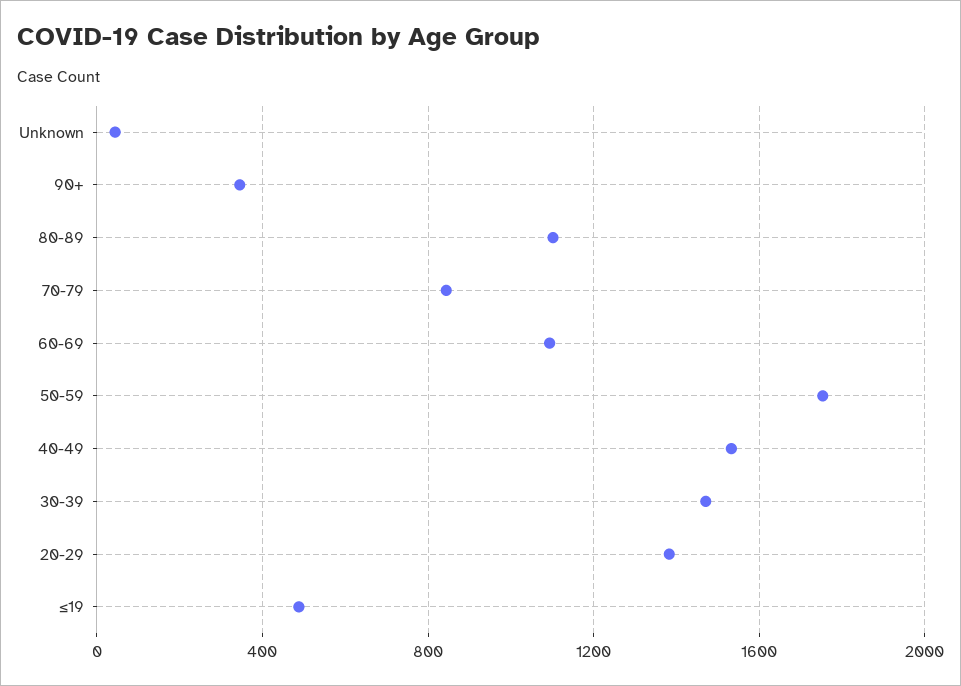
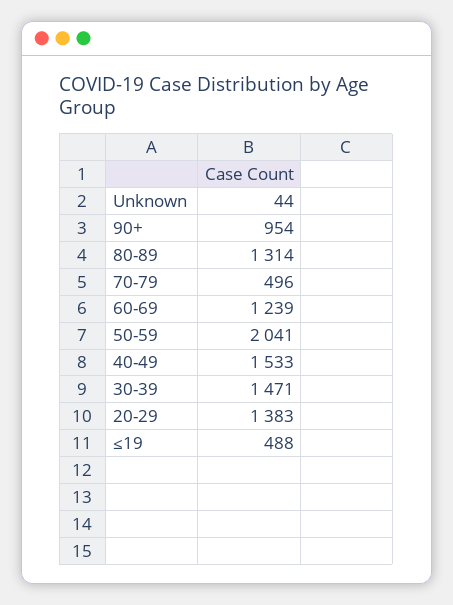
90+: 350 -> 954
80-89: 1100 -> 1314
70-79: 850 -> 496
60-69: 1100 -> 1239
50-59: 1750 -> 2041

